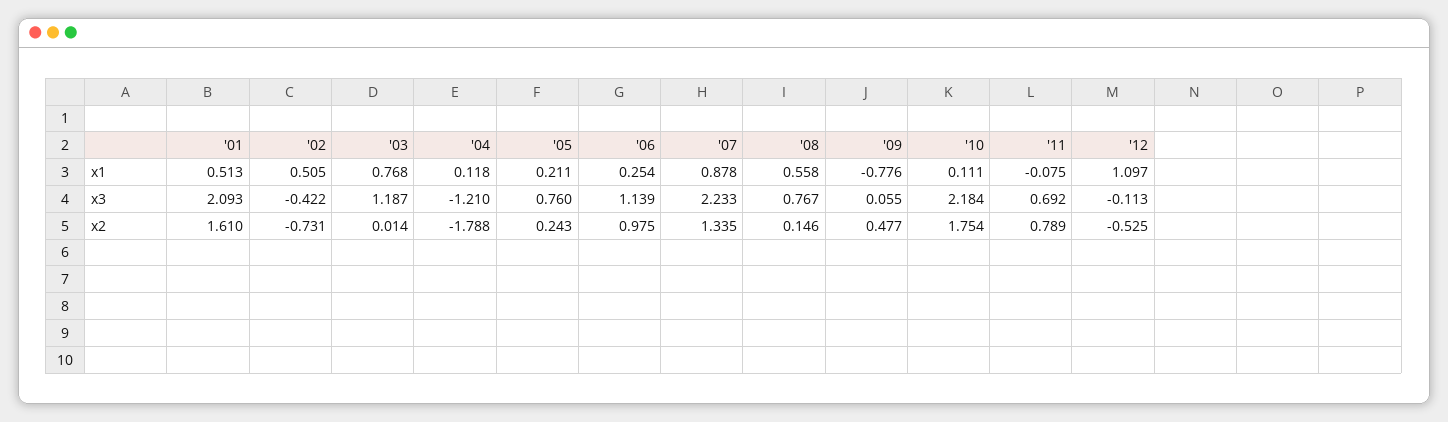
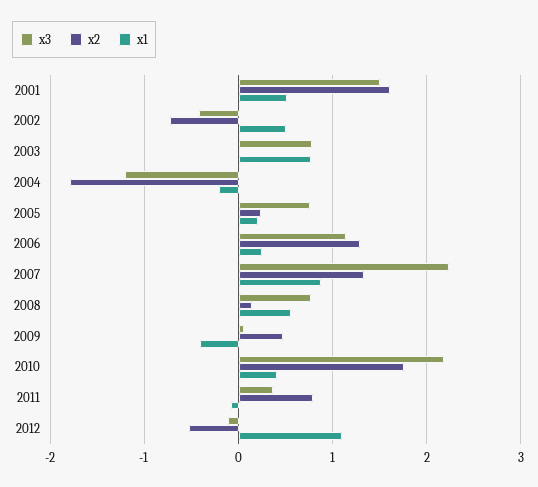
x1, '04: 0.118 -> -0.2
x1, '09: -0.776 -> -0.4
x1, '10: 0.111 -> 0.4
x3, '01: 2.093 -> 1.5
x3, '03: 1.187 -> 0.8
x3, '11: 0.692 -> 0.4
x2, '06: 0.975 -> 1.3

